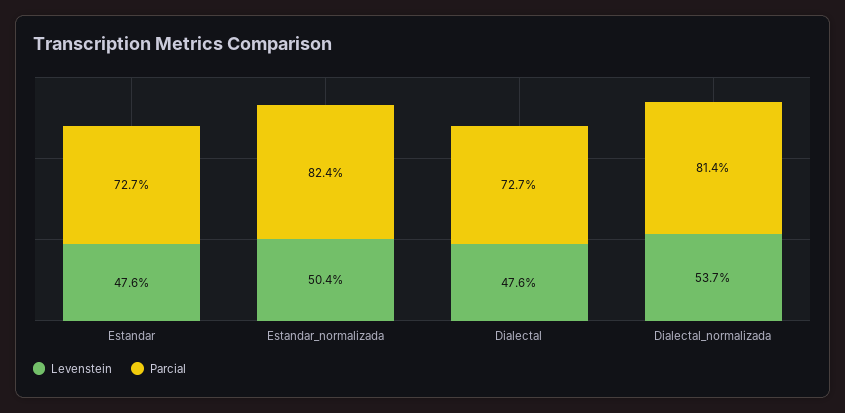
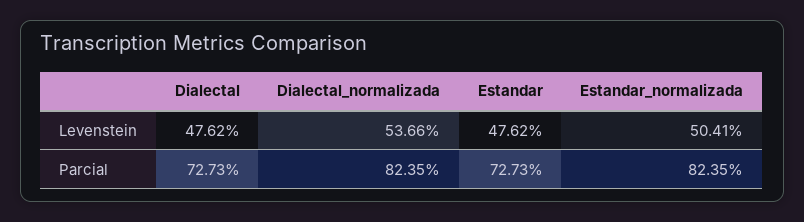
Parcial, Dialectal_normalizada: 81.4 -> 82.35

